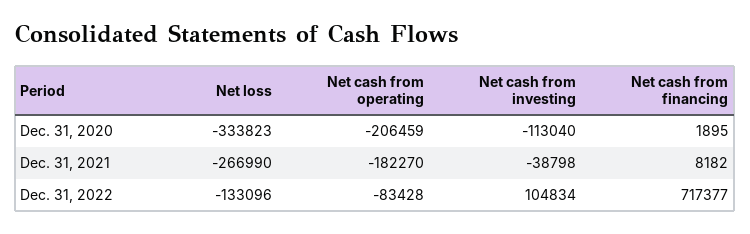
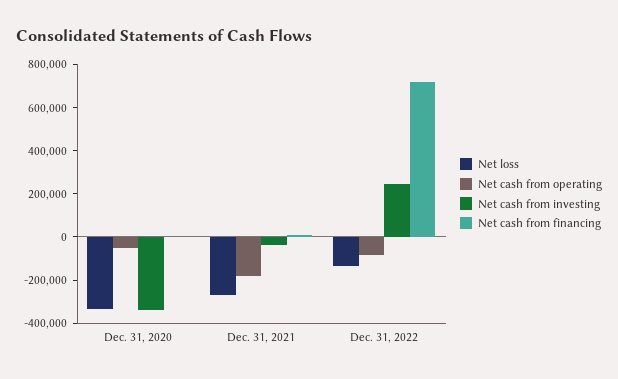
Net cash from operating, Dec. 31, 2020: -206459 -> -50000
Net cash from investing, Dec. 31, 2020: -113040 -> -350000
Net cash from investing, Dec. 31, 2022: 104834 -> 250000

